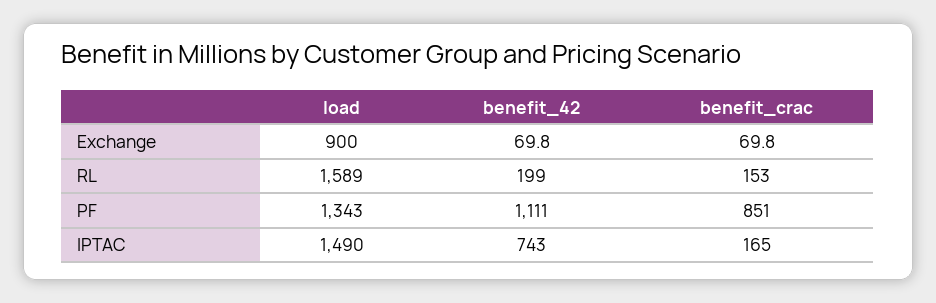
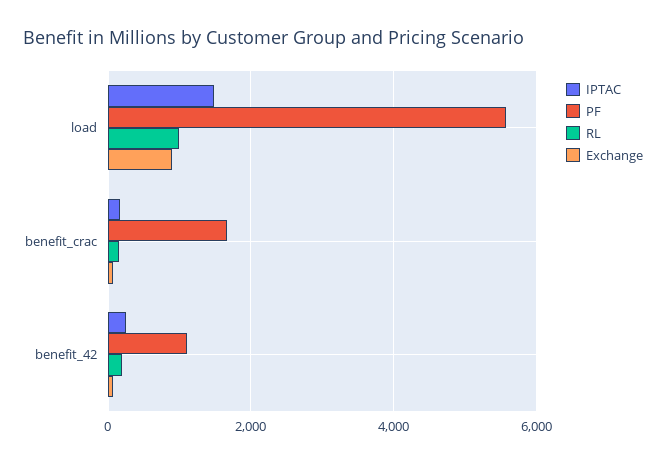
RL, load: 1589 -> 1000
PF, load: 1343 -> 5600
PF, benefit_crac: 851 -> 1600
IPTAC, benefit_42: 743 -> 200

